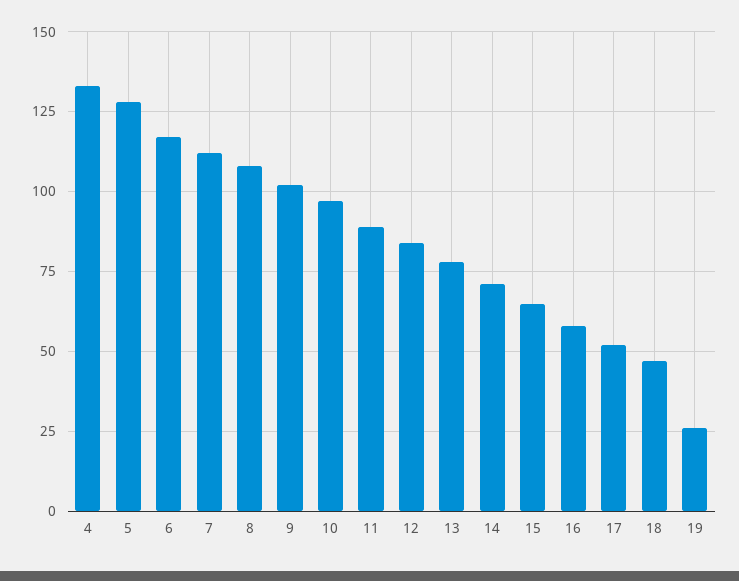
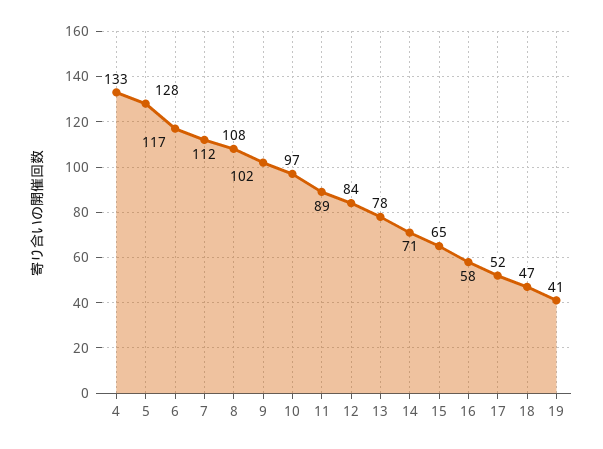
19: 25 -> 41

